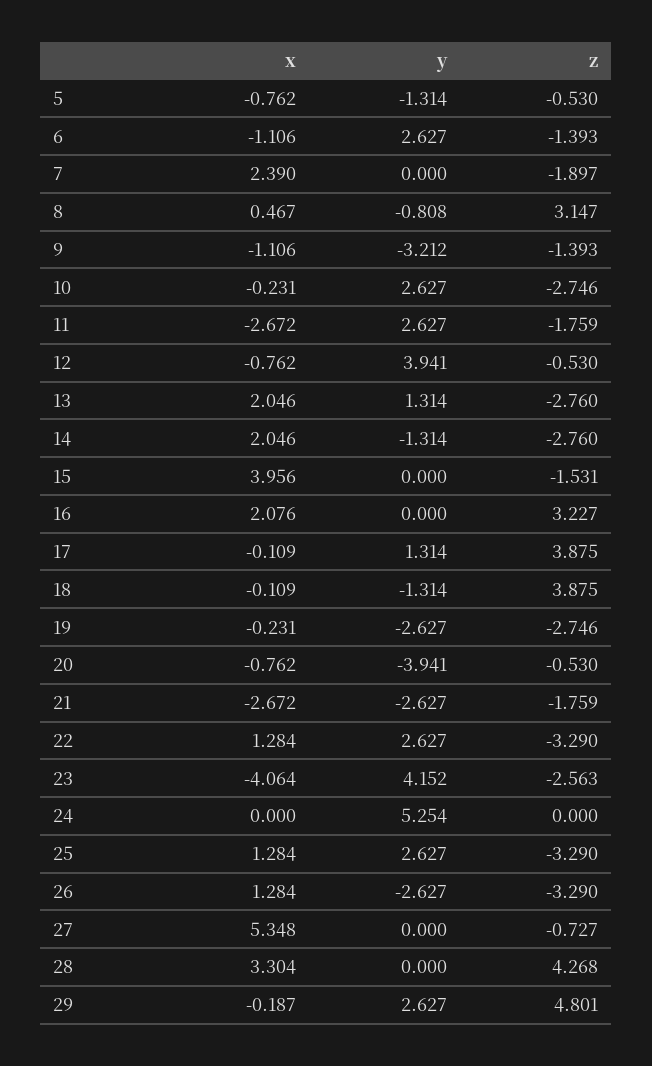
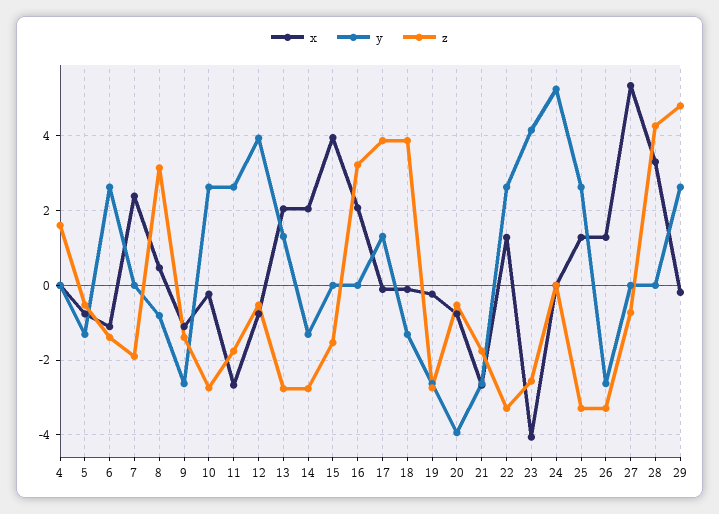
y, 9: -3.212 -> -2.6
x, 4: none -> 0
y, 4: none -> 0
z, 4: none -> 1.6

